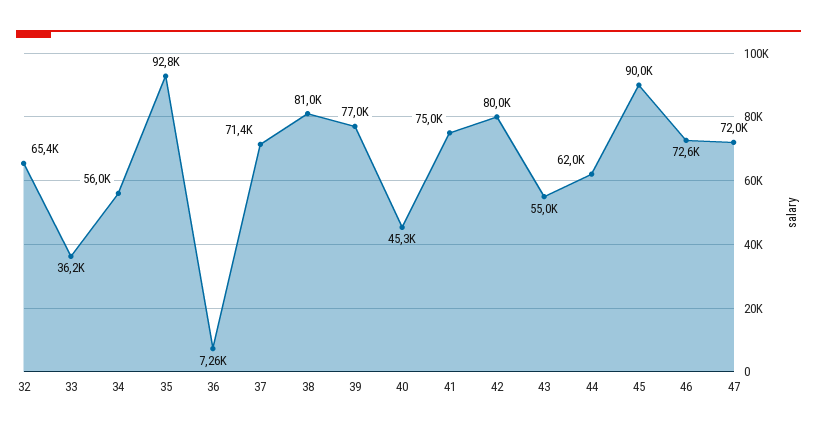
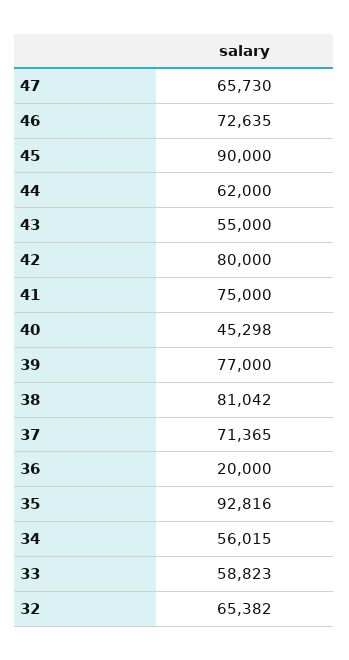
33: 36200 -> 58823
36: 7260 -> 20000
47: 72000 -> 65730

